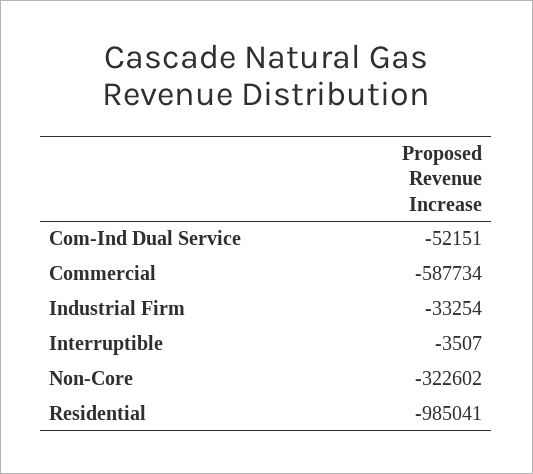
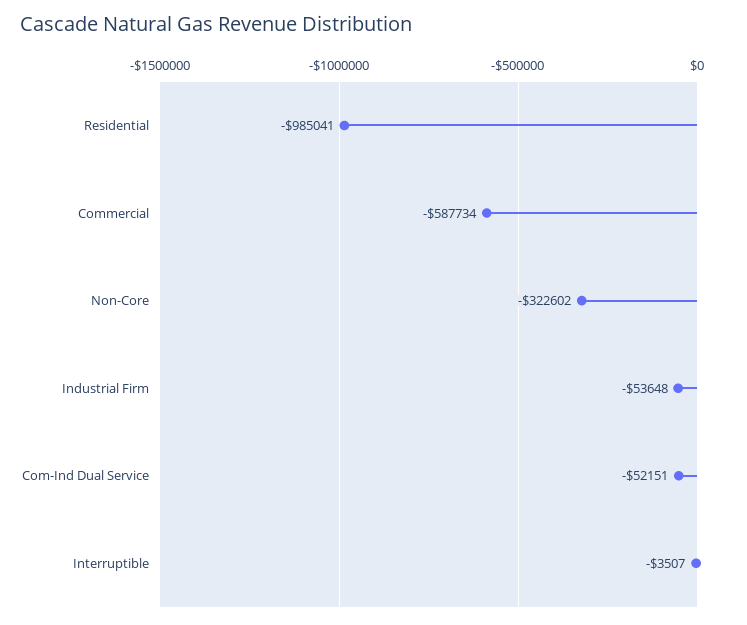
Industrial Firm: -33254 -> -53648

